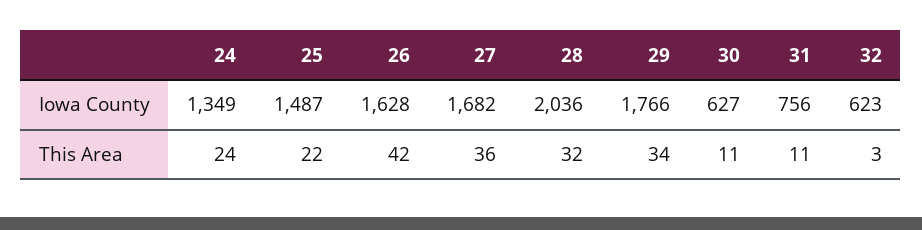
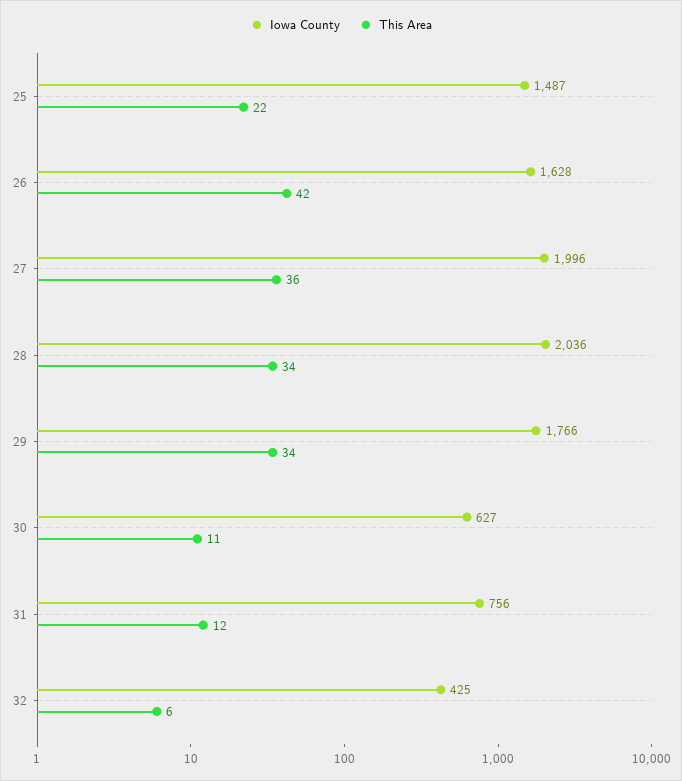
Iowa County, 24: 1349 -> none
Iowa County, 27: 1682 -> 1996
Iowa County, 32: 623 -> 425
This Area, 24: 24 -> none
This Area, 28: 32 -> 34
This Area, 31: 11 -> 12
This Area, 32: 3 -> 6

